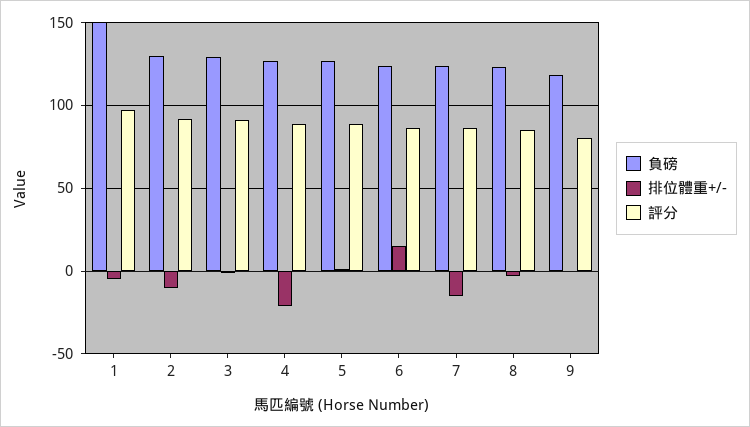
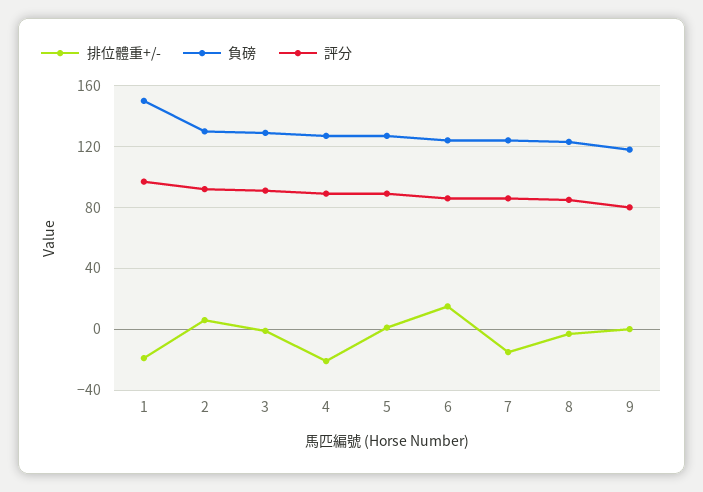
排位體重+/-, 1: -5 -> -20
排位體重+/-, 2: -10 -> 5

